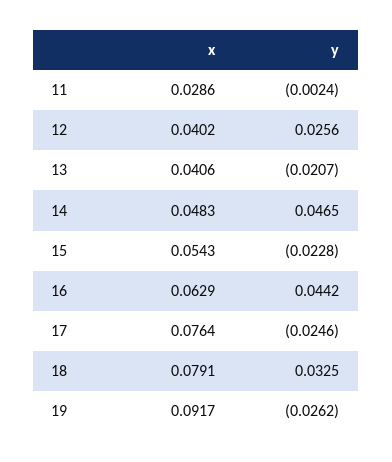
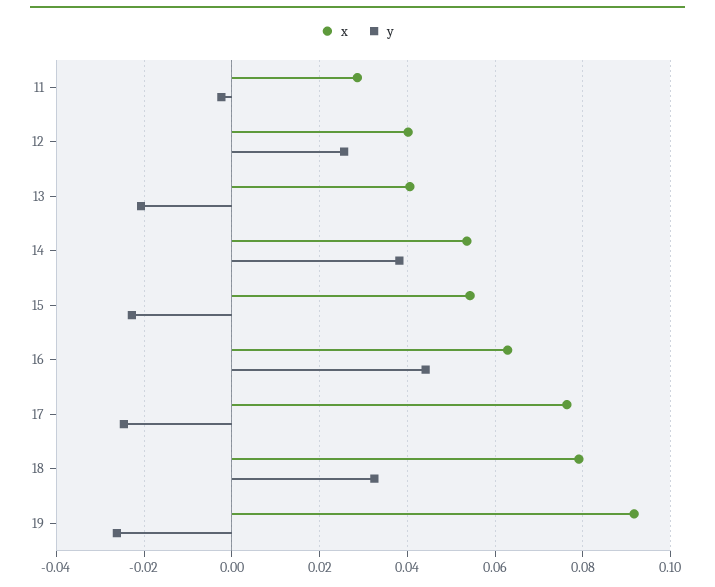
x, 14: 0.0483 -> 0.054
y, 14: 0.0465 -> 0.038

